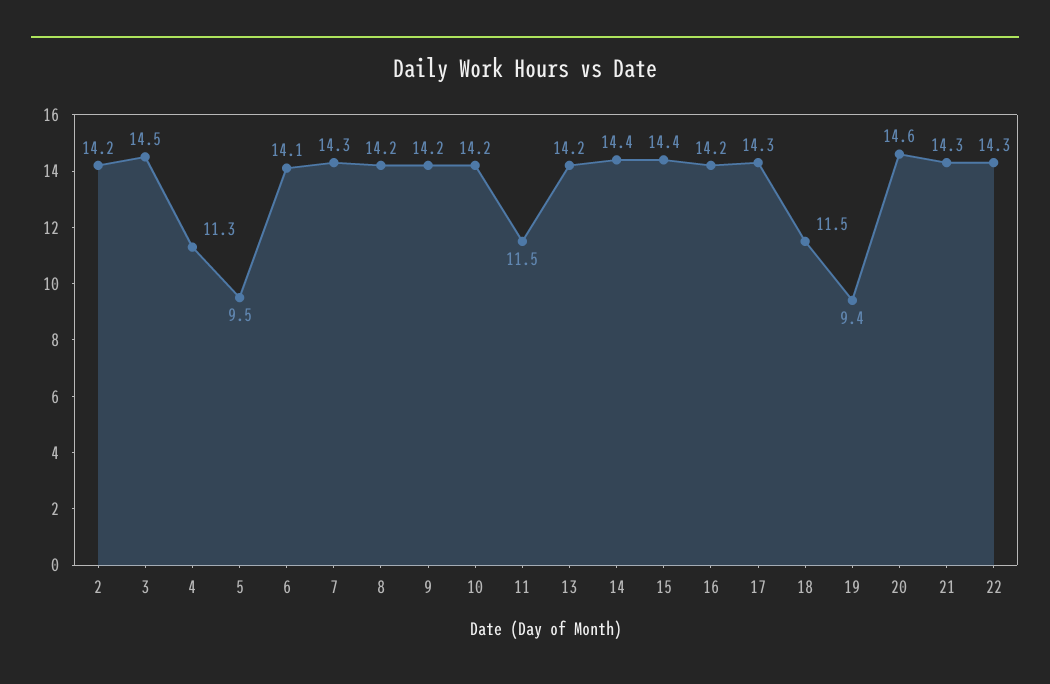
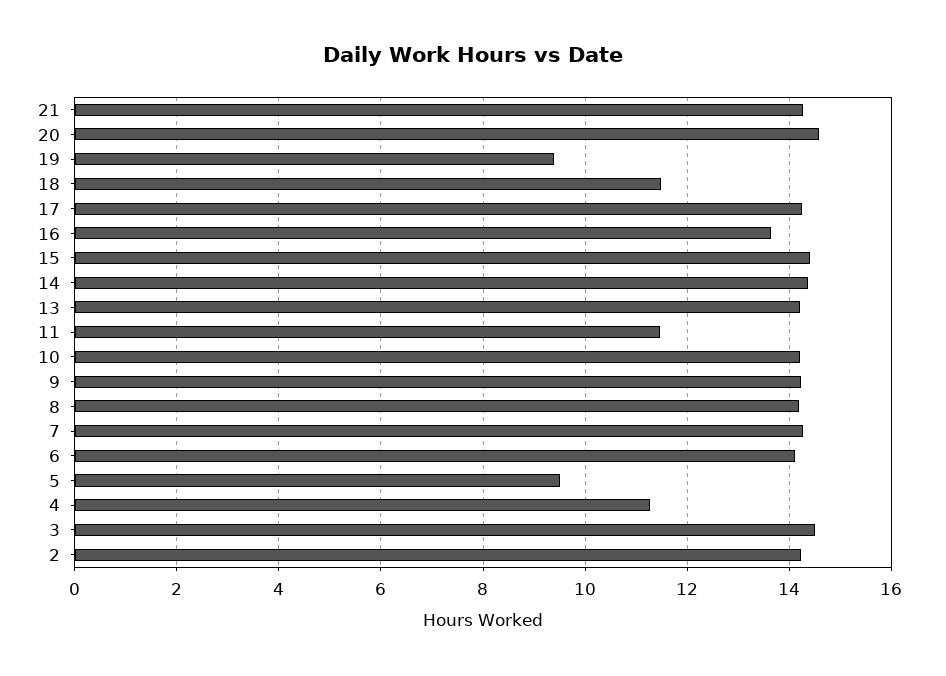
16: 14.2 -> 13.6
22: 14.3 -> none

